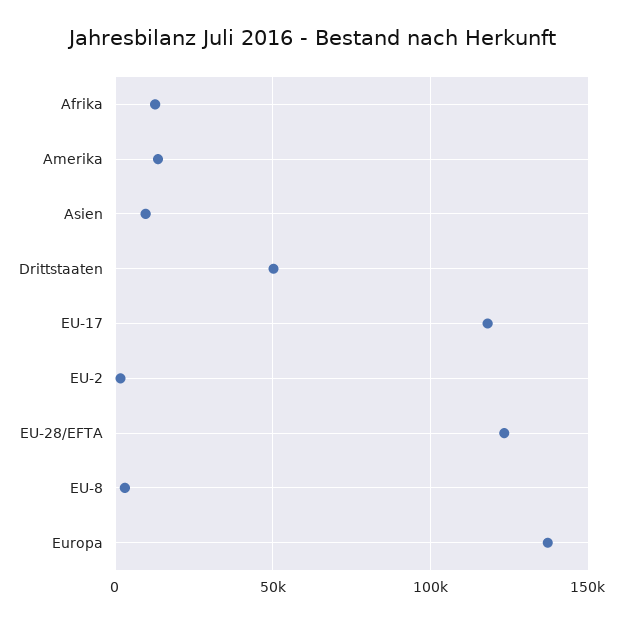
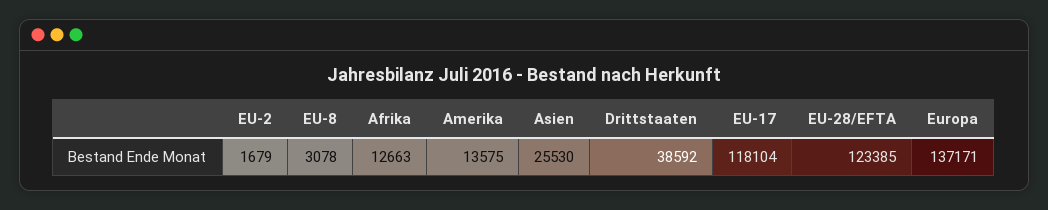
Asien: 10000 -> 25530
Drittstaaten: 50000 -> 38592

